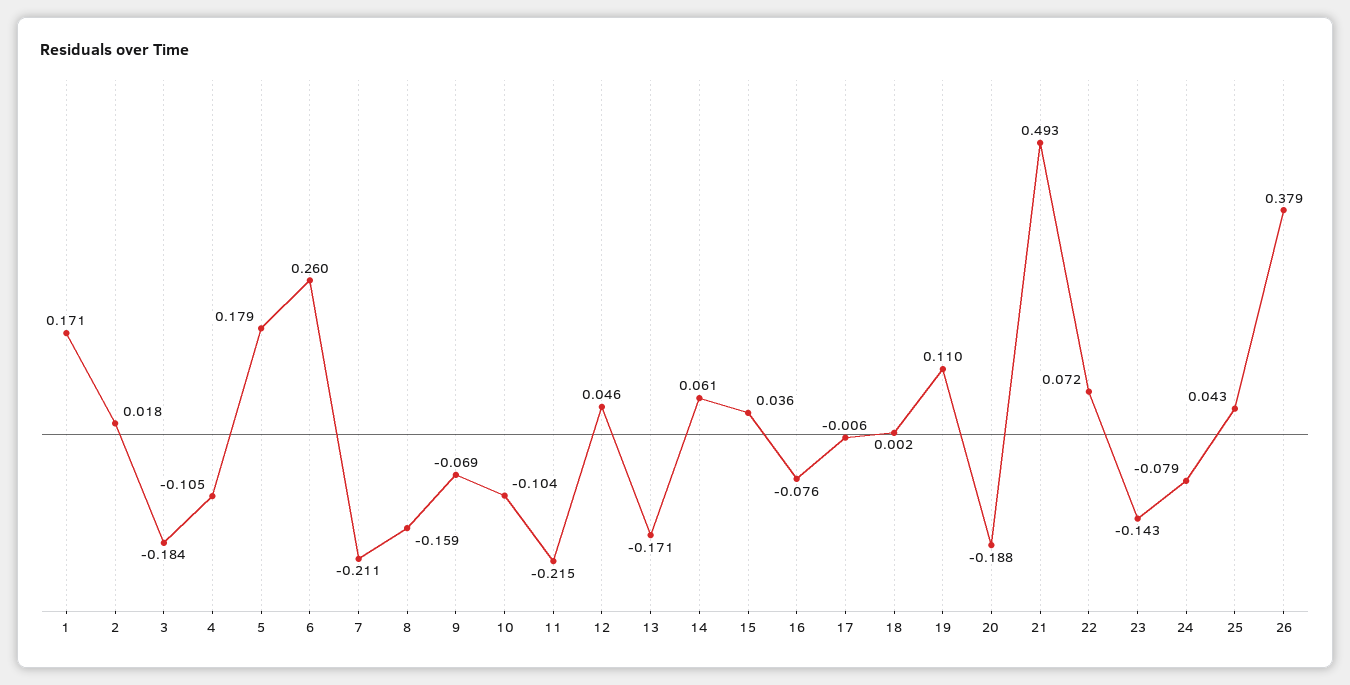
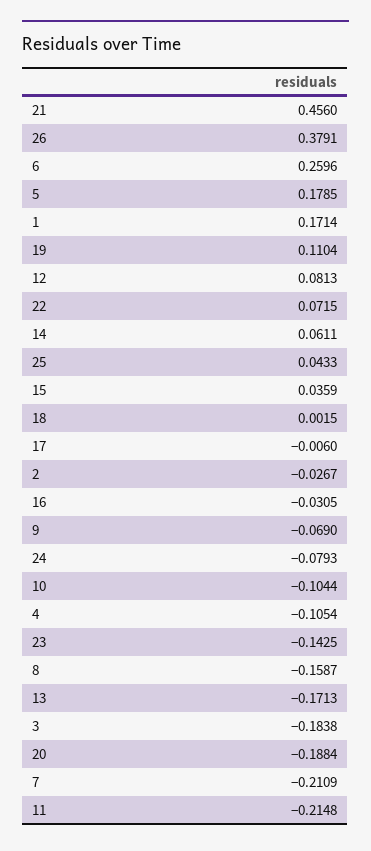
2: 0.018 -> -0.0267
12: 0.046 -> 0.0813
16: -0.076 -> -0.0305
21: 0.493 -> 0.456

